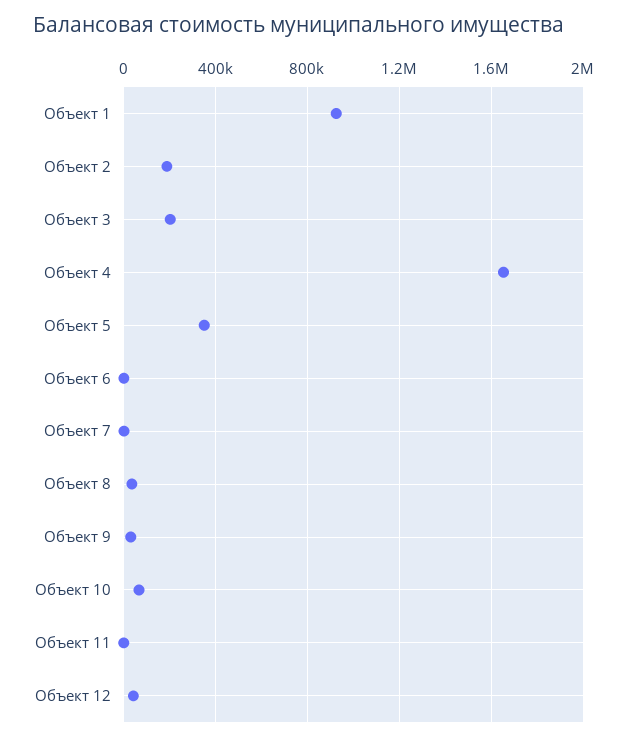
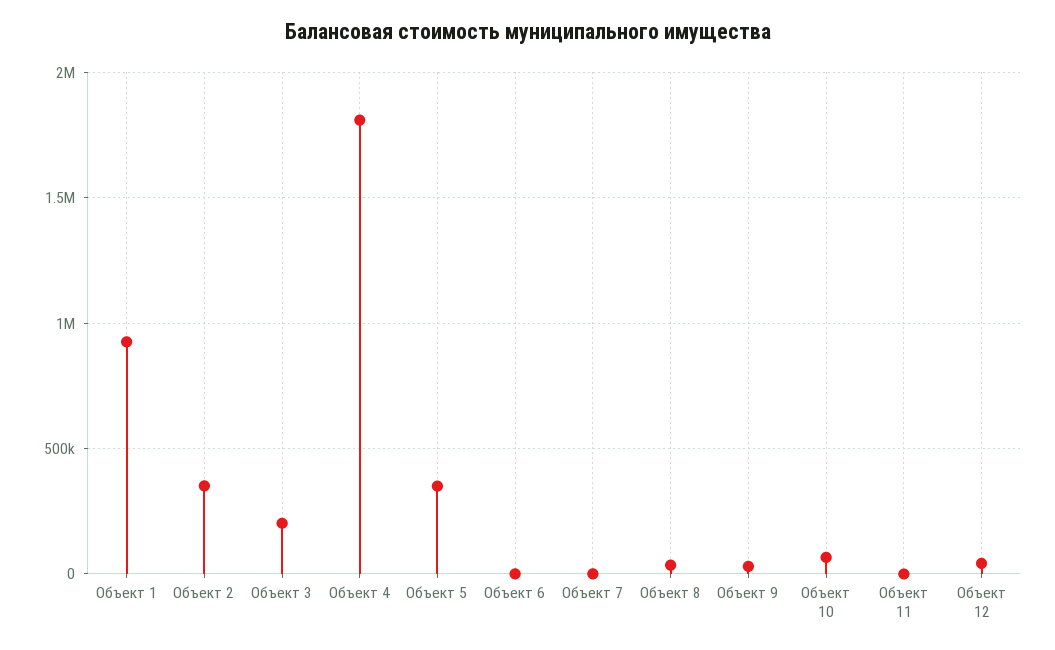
Объект 2: 200000 -> 350000
Объект 4: 1650000 -> 1800000

